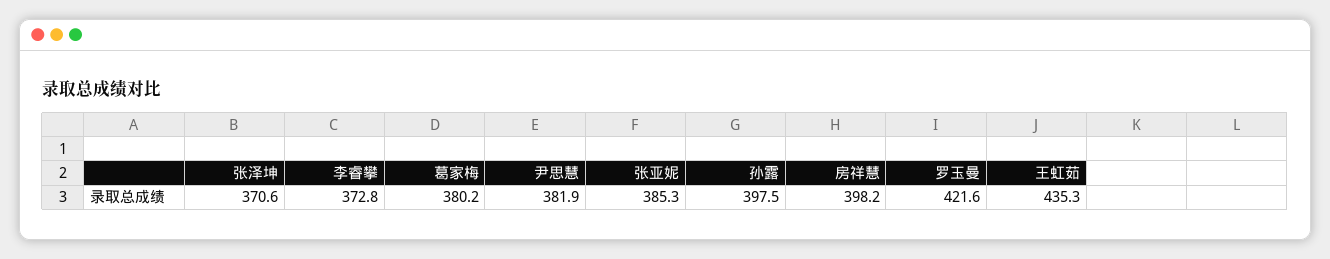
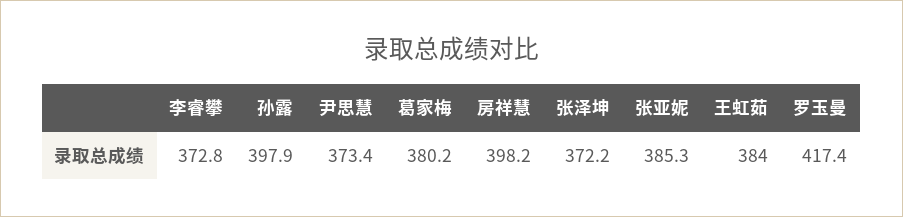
张泽坤: 370.6 -> 372.2
尹思慧: 381.9 -> 373.4
孙露: 397.5 -> 397.9
罗玉曼: 421.6 -> 417.4
王虹茹: 435.3 -> 384

